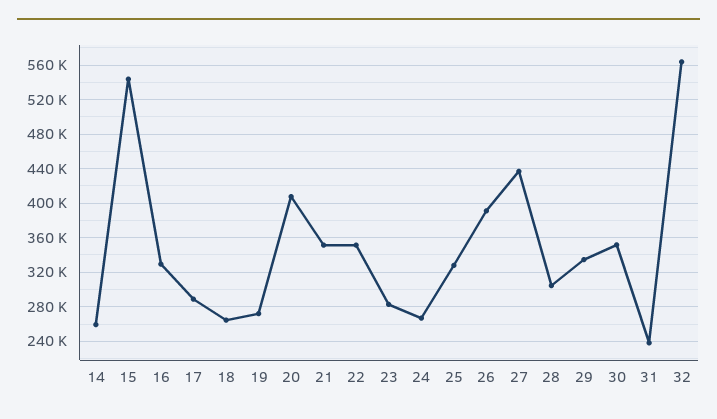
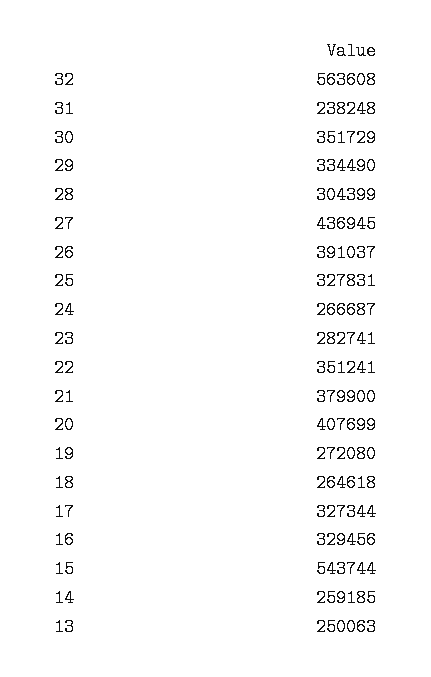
17: 290000 -> 327344
21: 350000 -> 379900
13: none -> 250063

